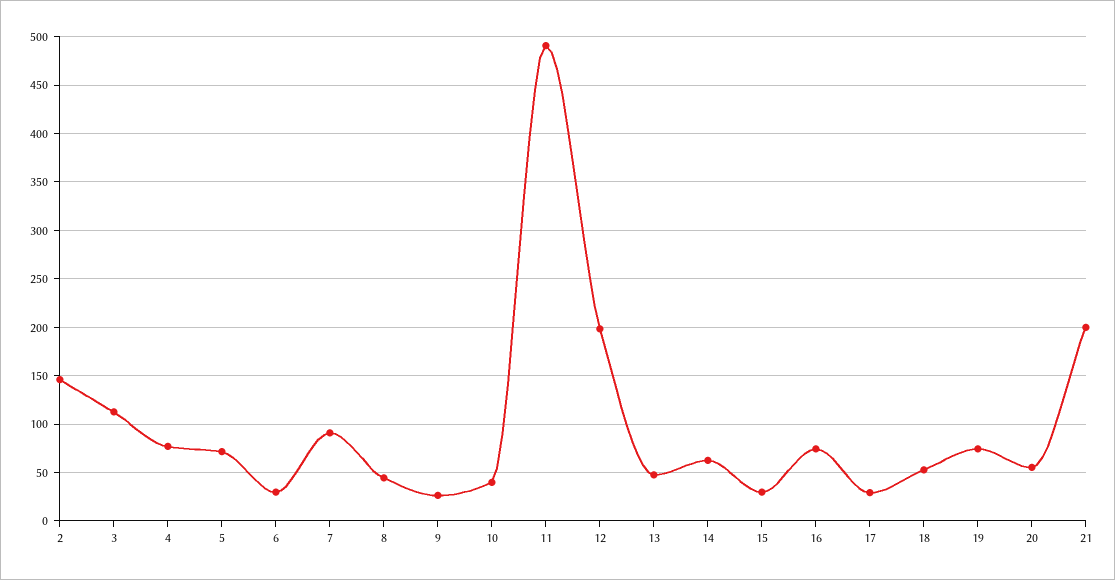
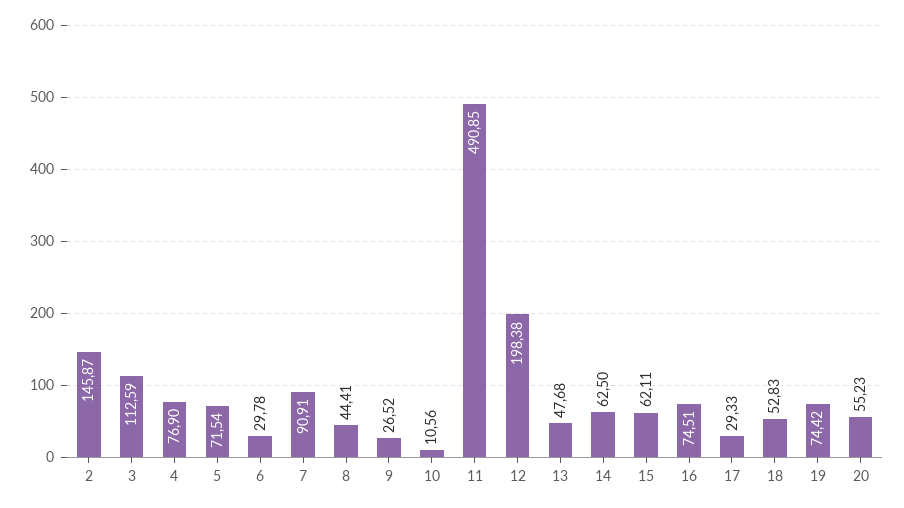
10: 40 -> 10.56
15: 30 -> 62.11
21: 200 -> none

